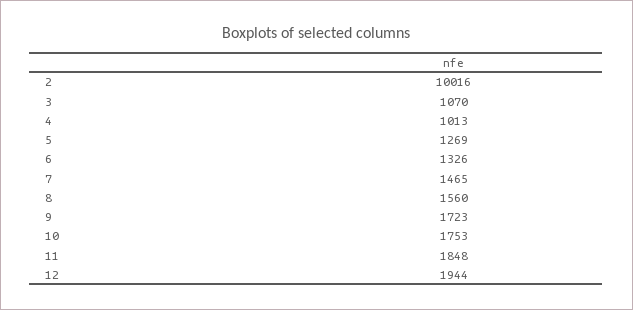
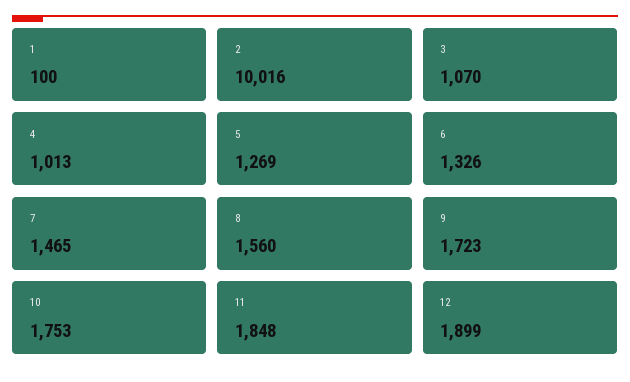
12: 1944 -> 1899
1: none -> 100

